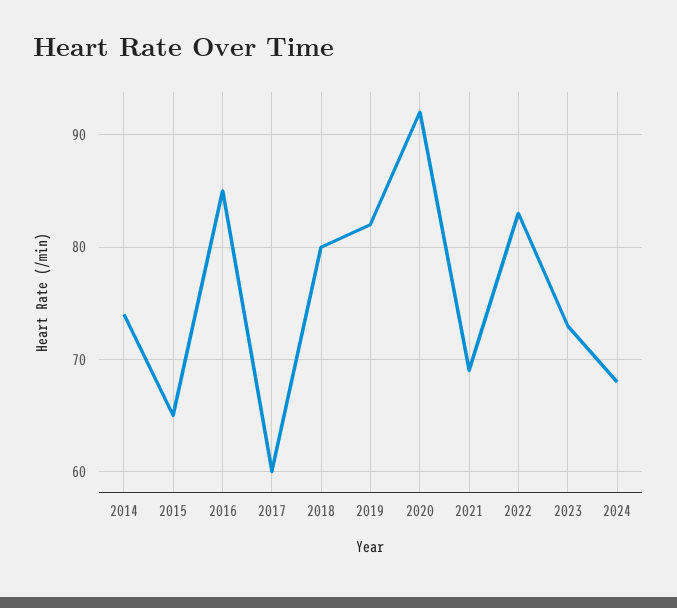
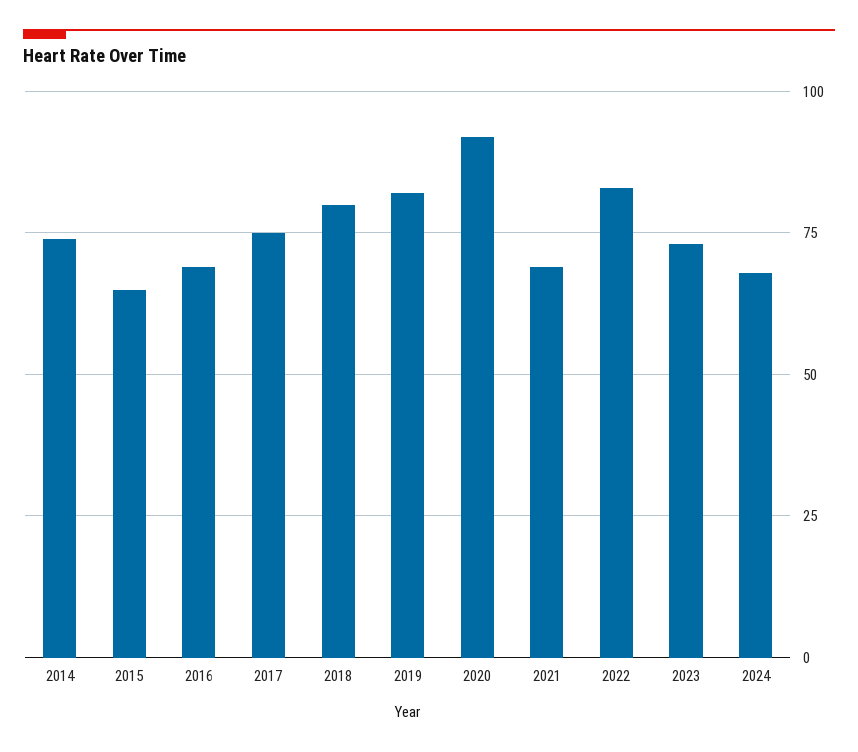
2016: 85 -> 70
2017: 60 -> 75

